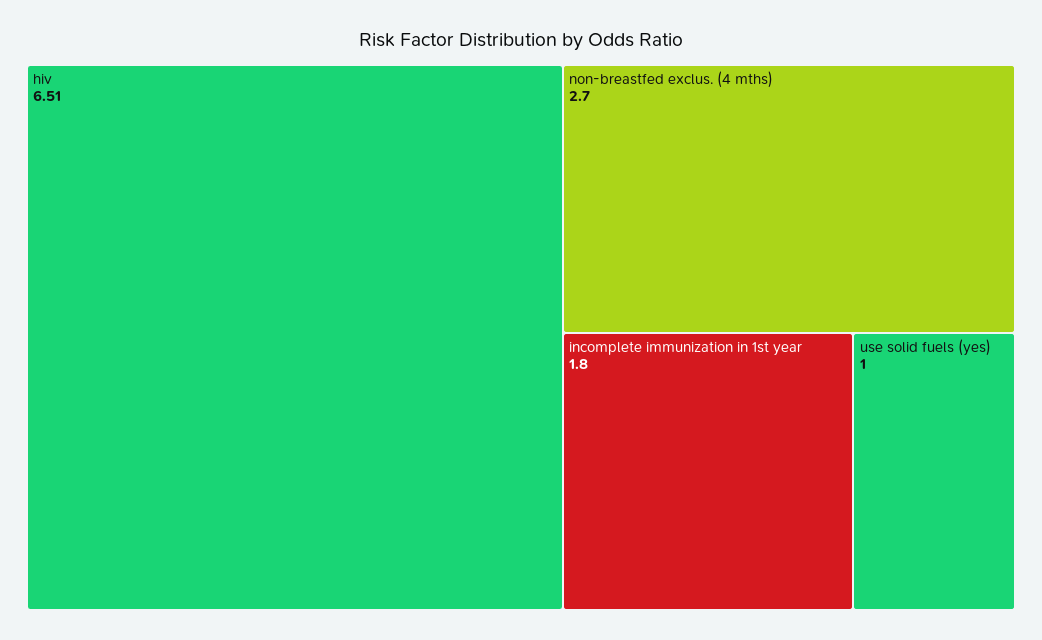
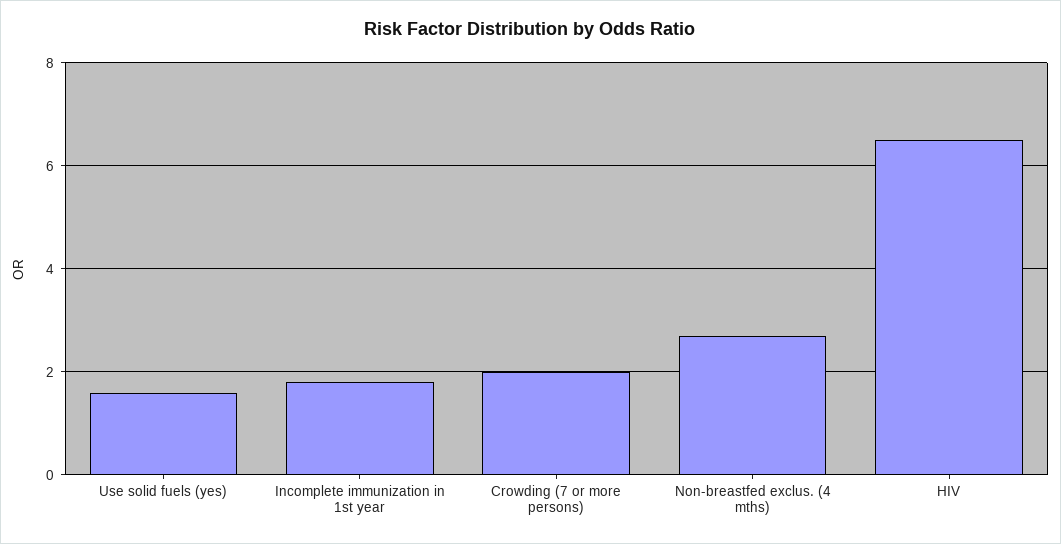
use solid fuels (yes): 1 -> 1.6
Crowding (7 or more persons): none -> 2

